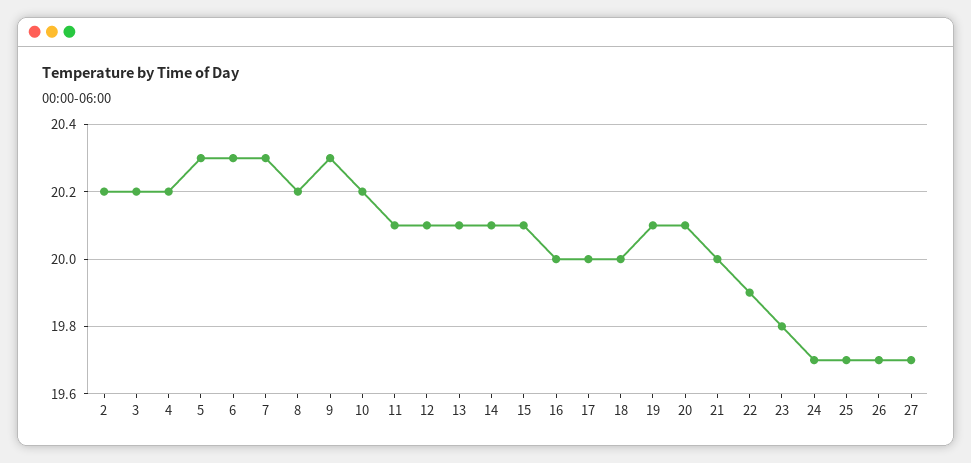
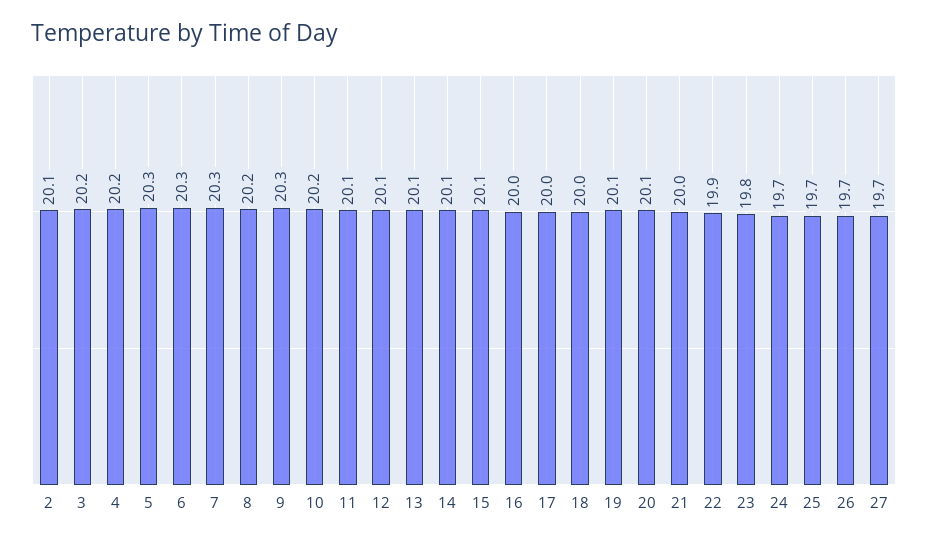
2: 20.2 -> 20.1

